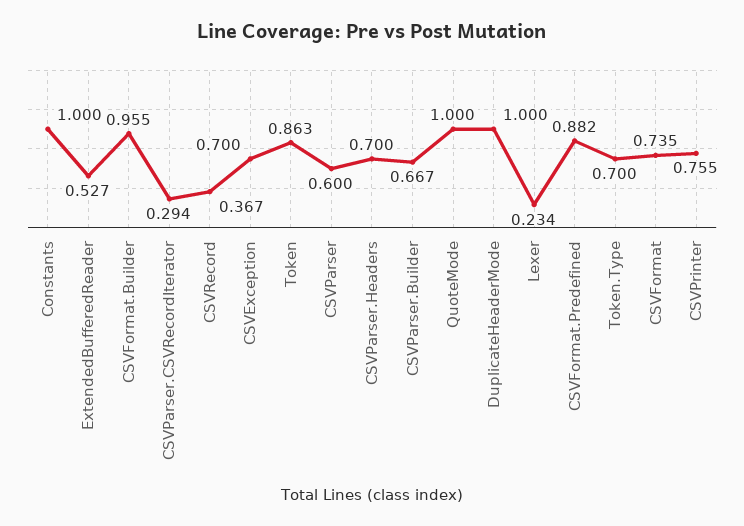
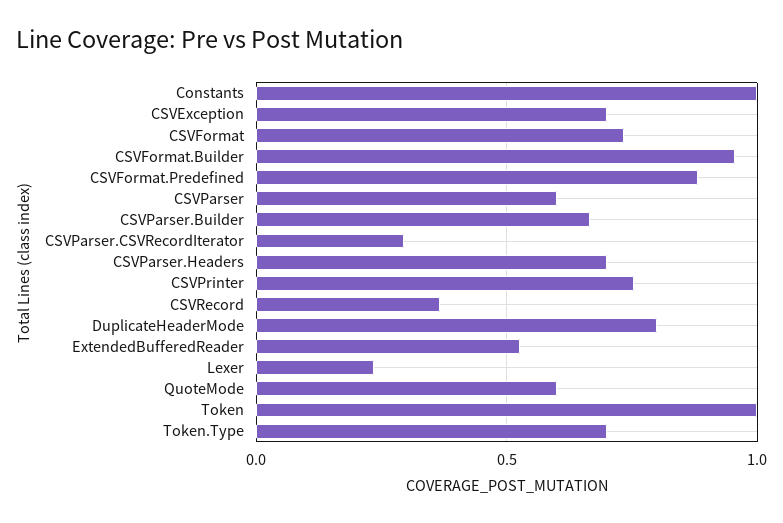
Token: 0.863 -> 1
QuoteMode: 1 -> 0.6
DuplicateHeaderMode: 1 -> 0.8

